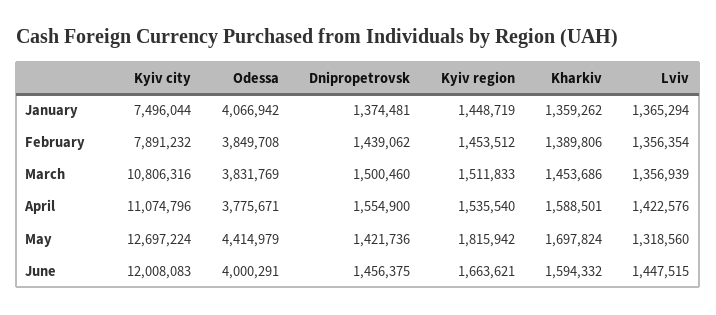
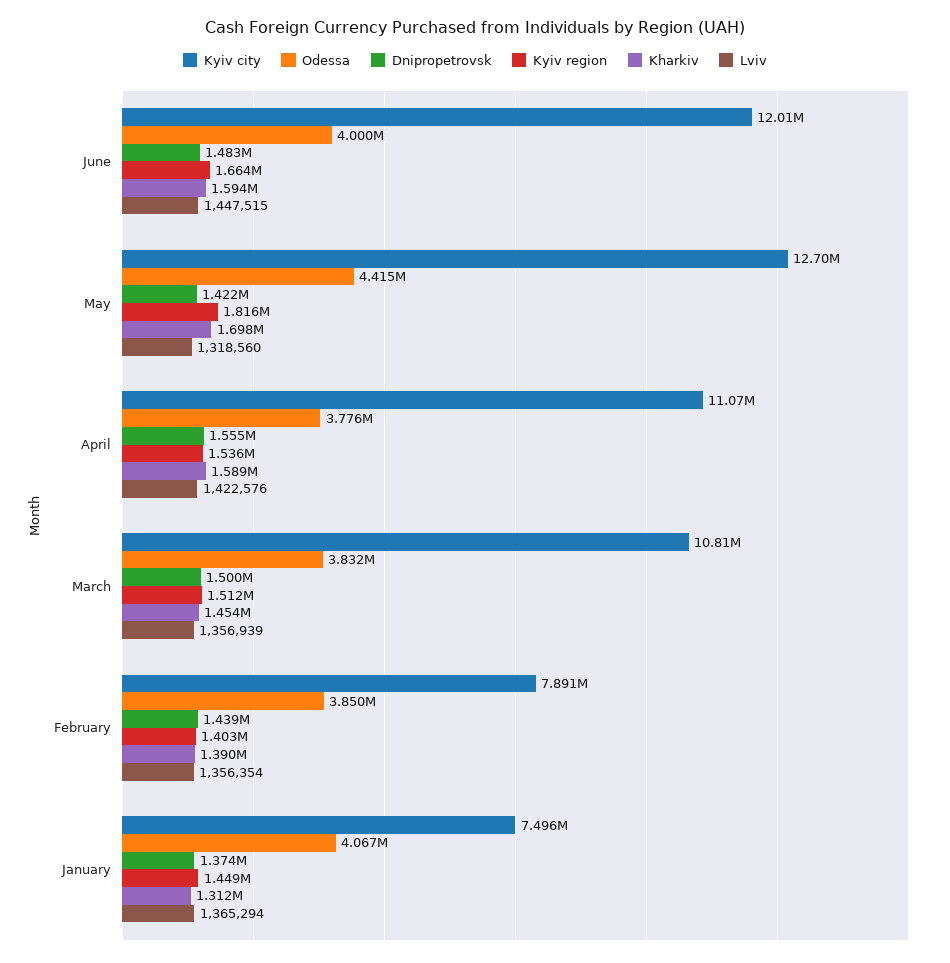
Kharkiv, January: 1359262 -> 1312000
Kyiv region, February: 1453512 -> 1403000
Dnipropetrovsk, June: 1456375 -> 1483000

